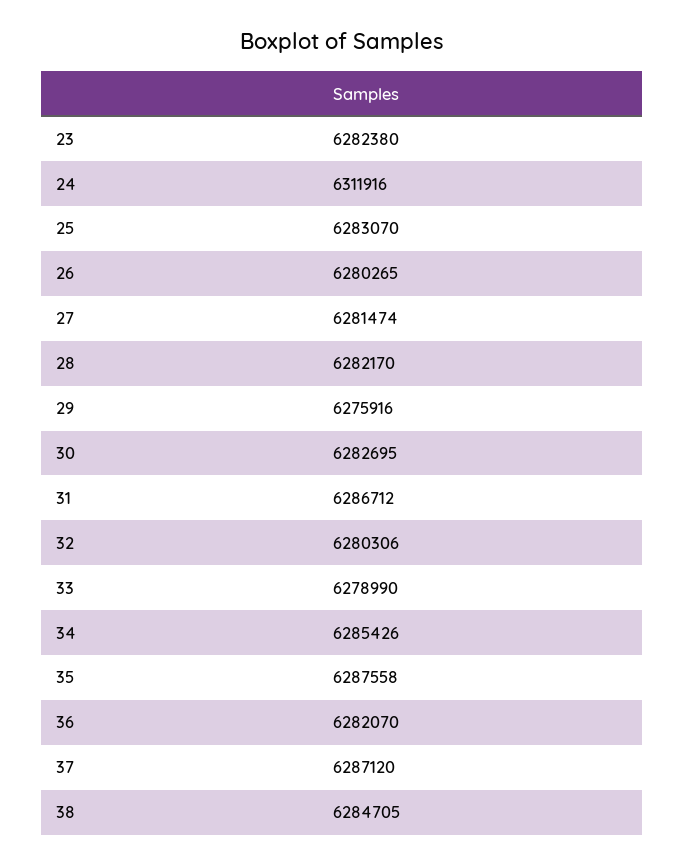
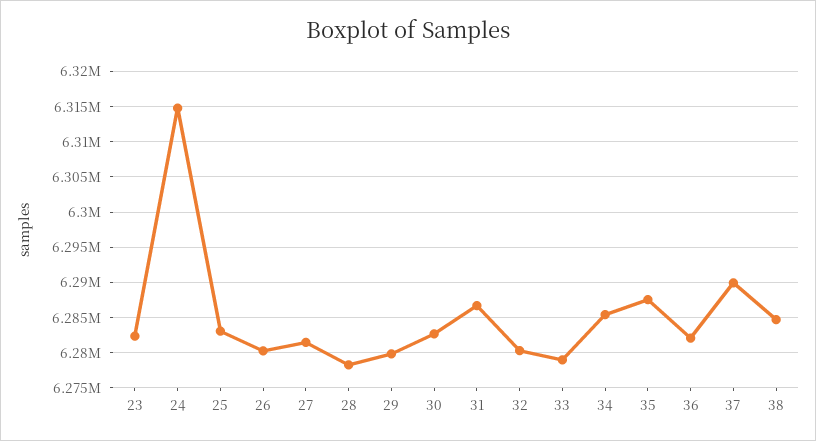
24: 6311916 -> 6315000
28: 6282170 -> 6278000
29: 6275916 -> 6280000
37: 6287120 -> 6290000

